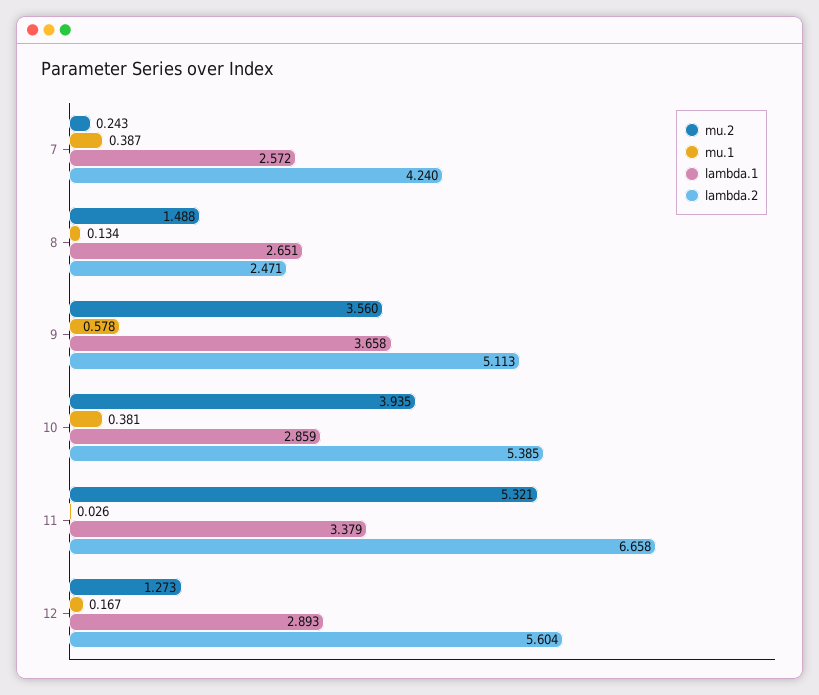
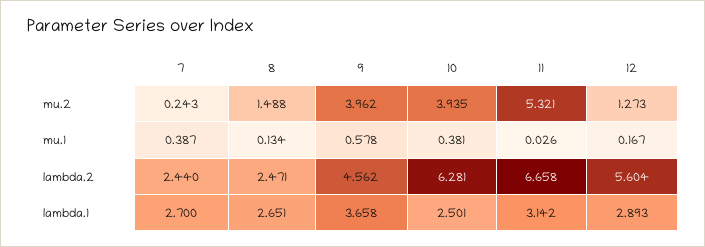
lambda.1, 7: 2.572 -> 2.7
lambda.2, 7: 4.24 -> 2.44
mu.2, 9: 3.56 -> 3.962
lambda.2, 9: 5.113 -> 4.562
lambda.1, 10: 2.859 -> 2.501
lambda.2, 10: 5.385 -> 6.281
lambda.1, 11: 3.379 -> 3.142

